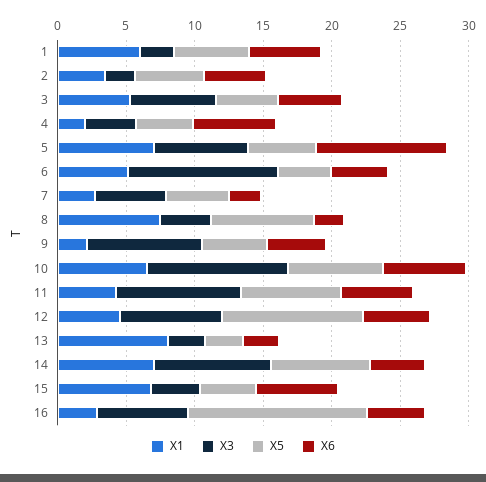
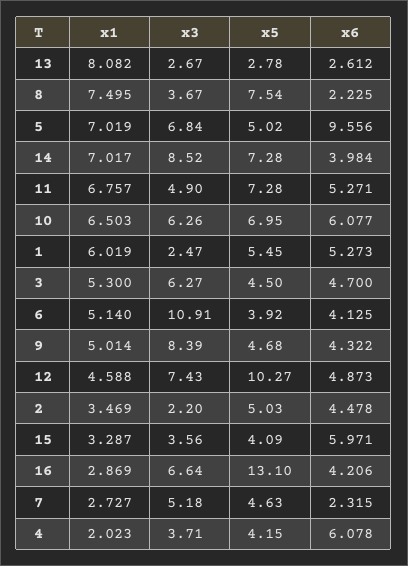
X1, 9: 2 -> 5.014
X3, 10: 10 -> 6.26
X1, 11: 4 -> 6.757
X3, 11: 9 -> 4.9
X1, 15: 7 -> 3.287

